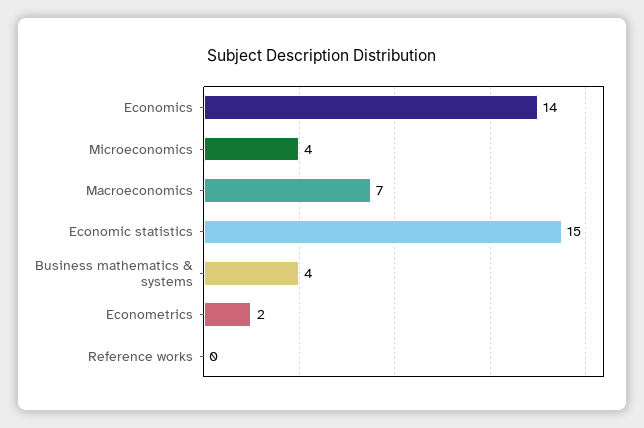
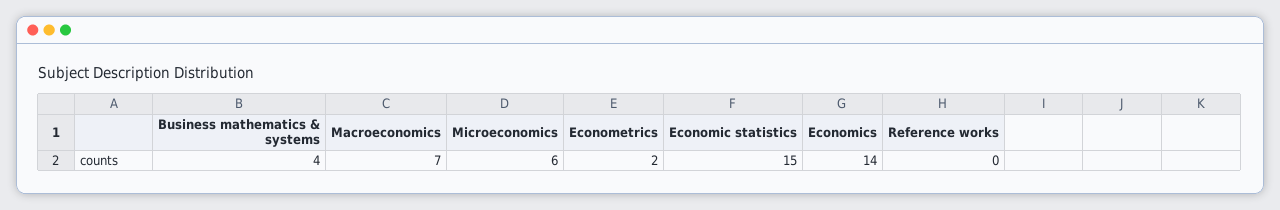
Microeconomics: 4 -> 6

